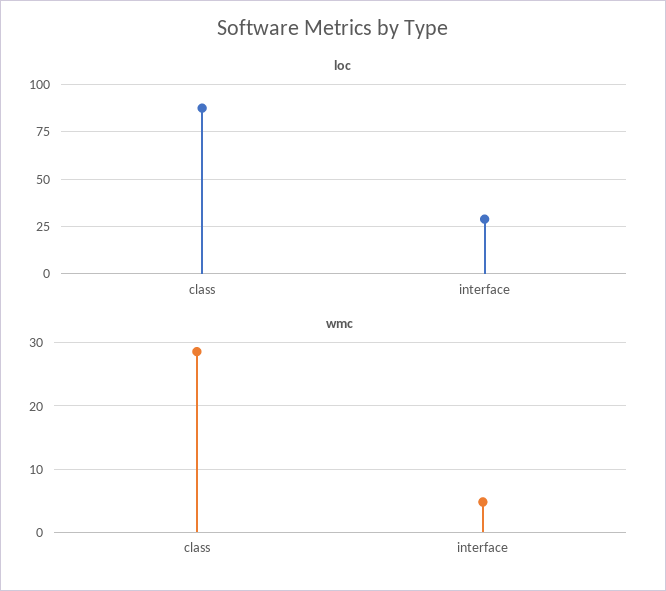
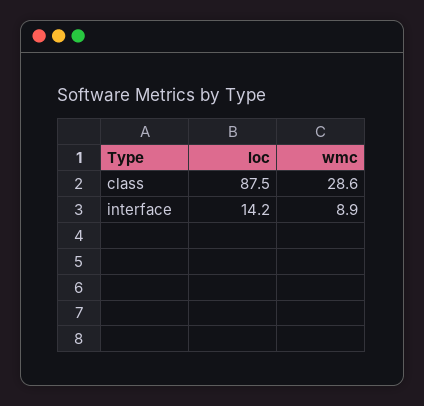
loc, interface: 30 -> 14.2
wmc, interface: 5 -> 8.9

